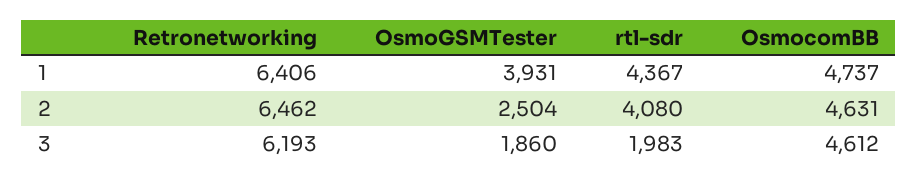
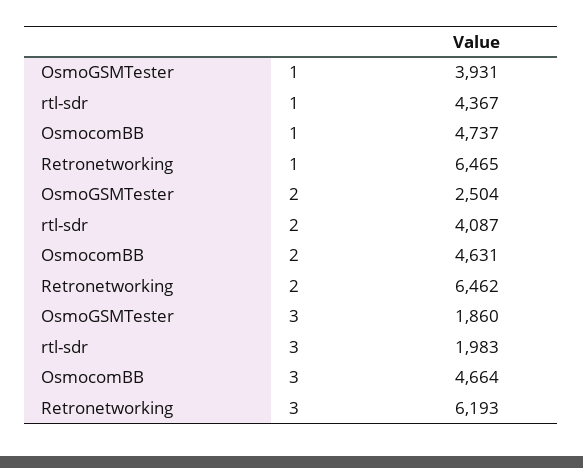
Retronetworking, 1: 6406 -> 6465
rtl-sdr, 2: 4080 -> 4087
OsmocomBB, 3: 4612 -> 4664

